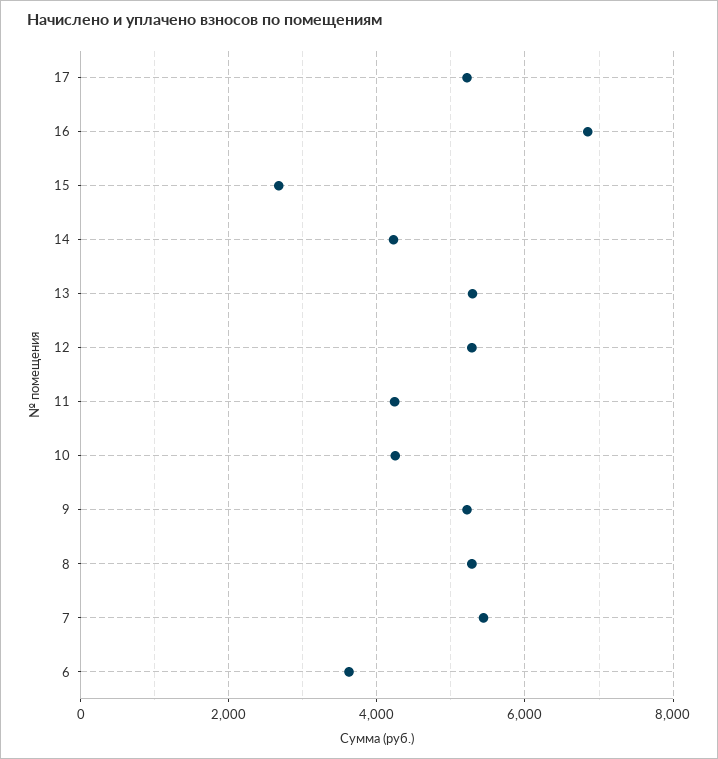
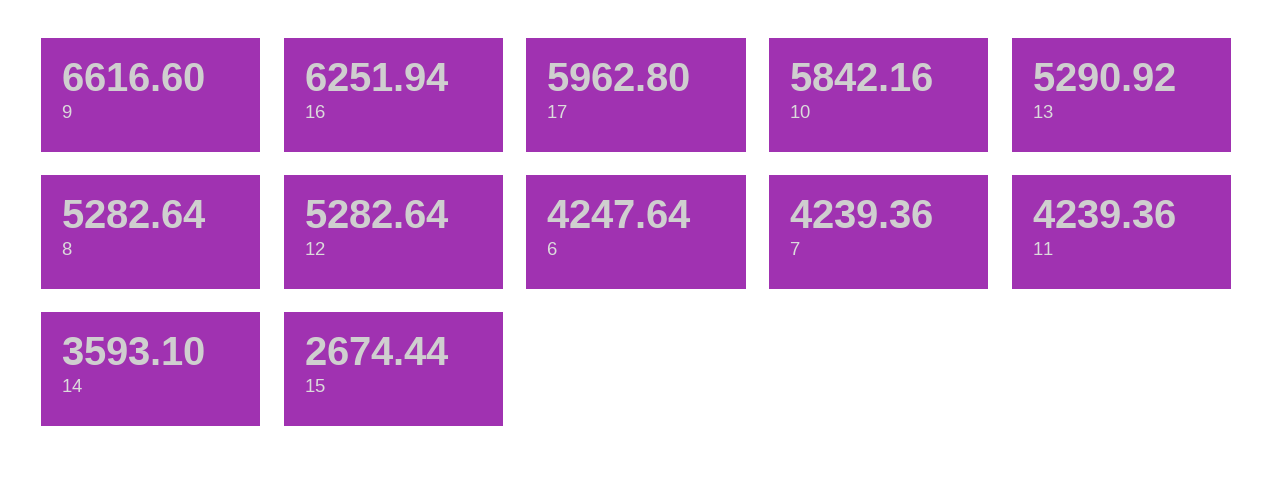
17: 5200 -> 5962.8
16: 6800 -> 6251.94
14: 4200 -> 3593.1
10: 4200 -> 5842.16
9: 5200 -> 6616.6
7: 5400 -> 4239.36
6: 3600 -> 4247.64

